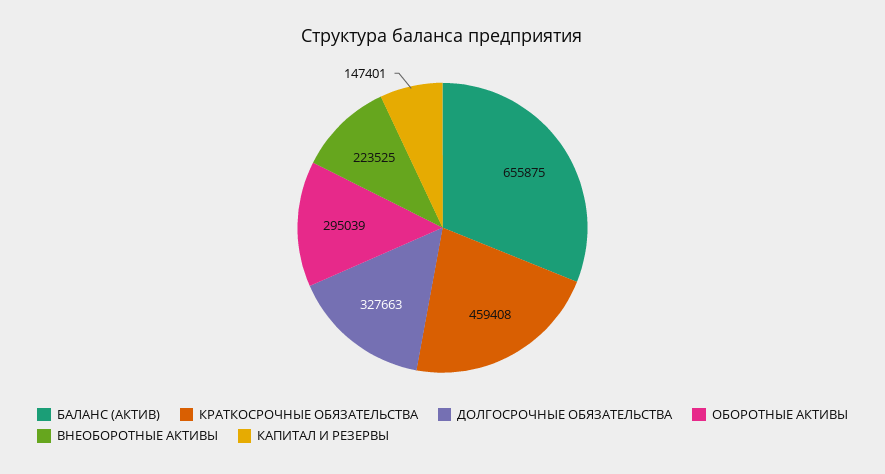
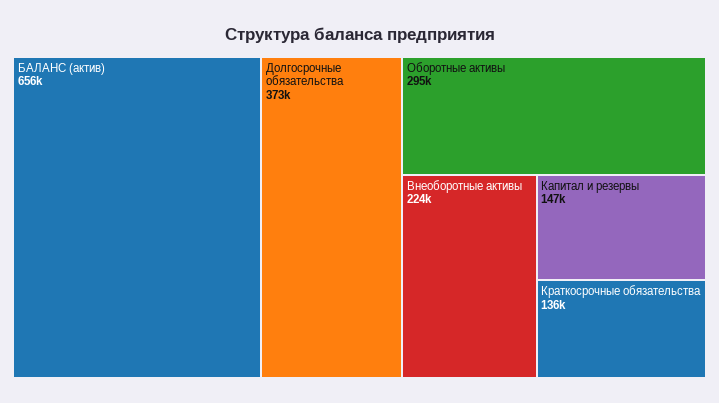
КРАТКОСРОЧНЫЕ ОБЯЗАТЕЛЬСТВА: 459408 -> 136000
ДОЛГОСРОЧНЫЕ ОБЯЗАТЕЛЬСТВА: 327663 -> 373000

